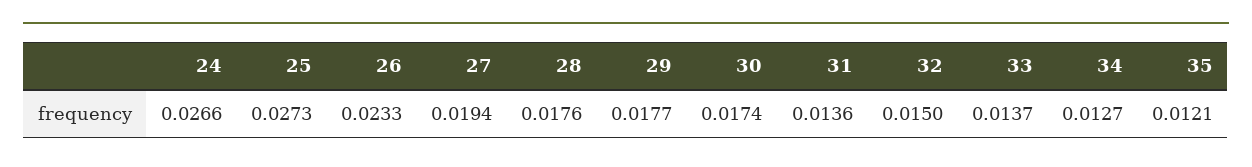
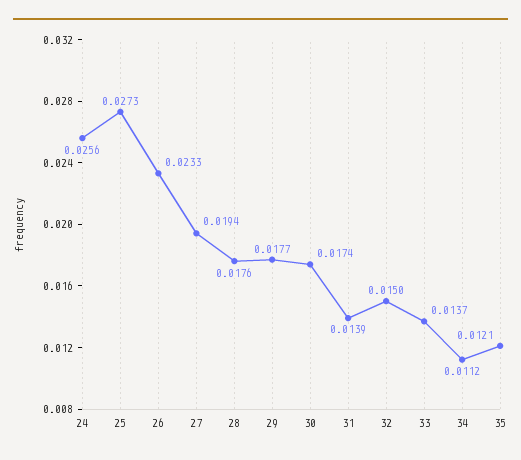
24: 0.0266 -> 0.0256
31: 0.0136 -> 0.0139
34: 0.0127 -> 0.0112

